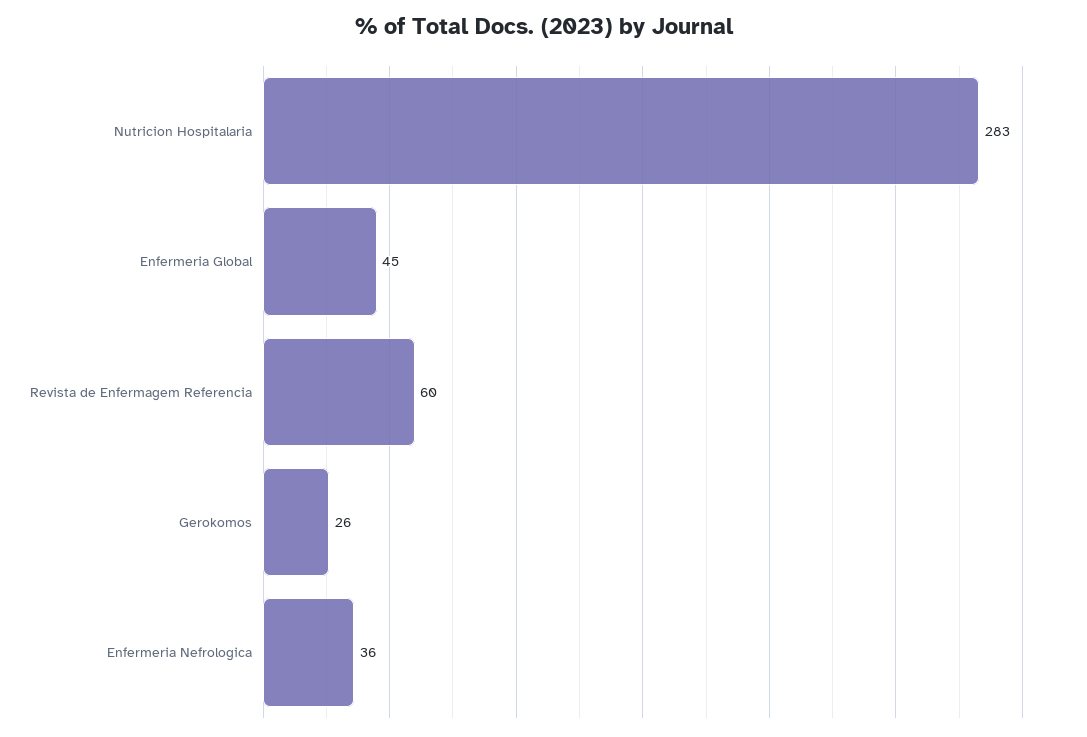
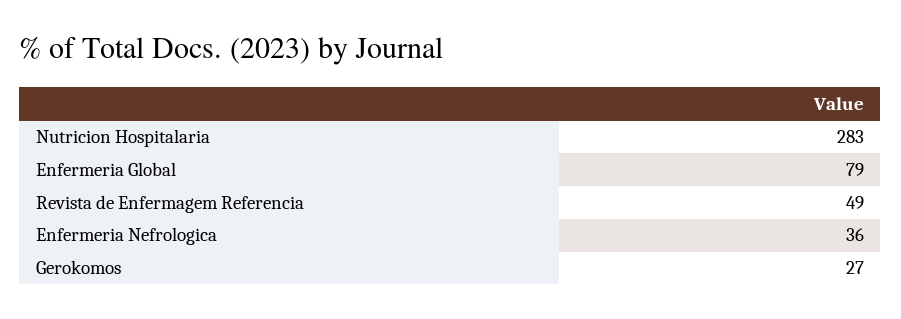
Enfermeria Global: 45 -> 79
Revista de Enfermagem Referencia: 60 -> 49
Gerokomos: 26 -> 27

